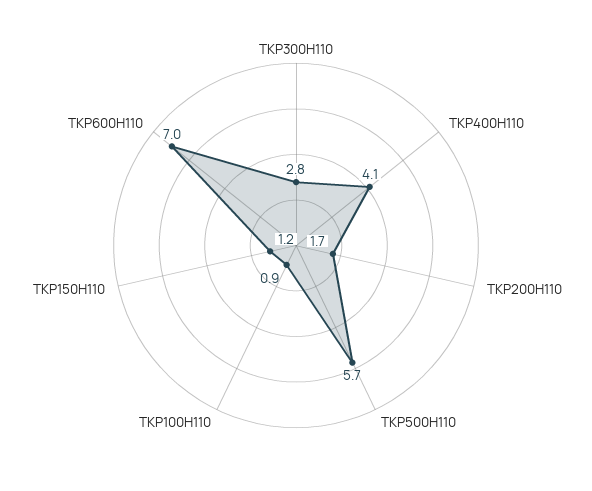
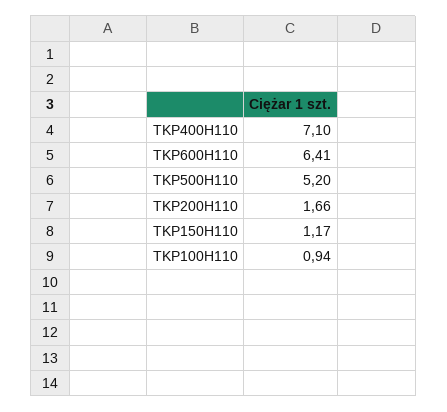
TKP300H110: 2.8 -> none
TKP400H110: 4.1 -> 7.1
TKP500H110: 5.7 -> 5.2
TKP600H110: 7 -> 6.41

